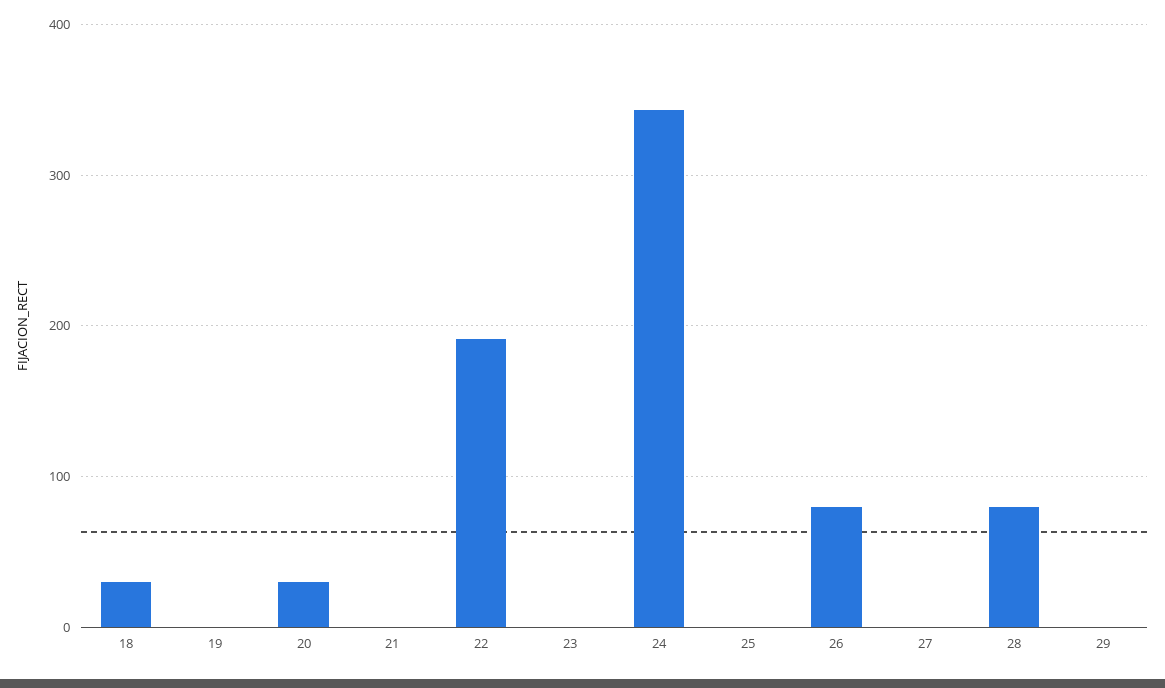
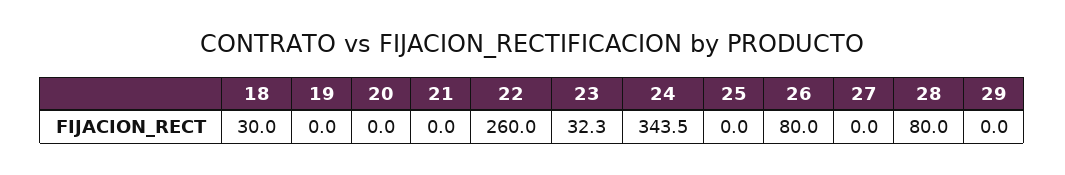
20: 30 -> 0
22: 190 -> 260
23: 0 -> 32.3

